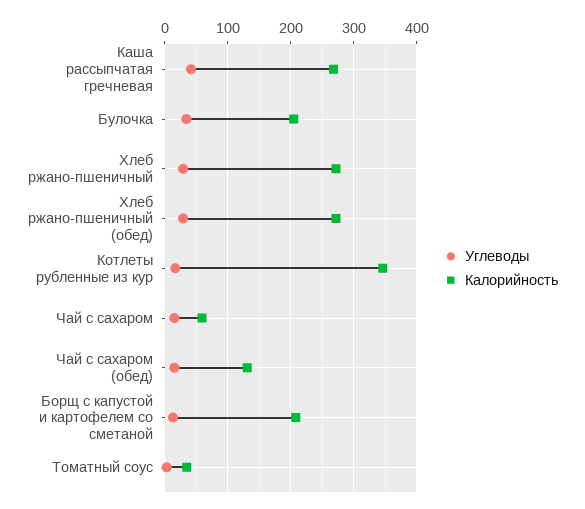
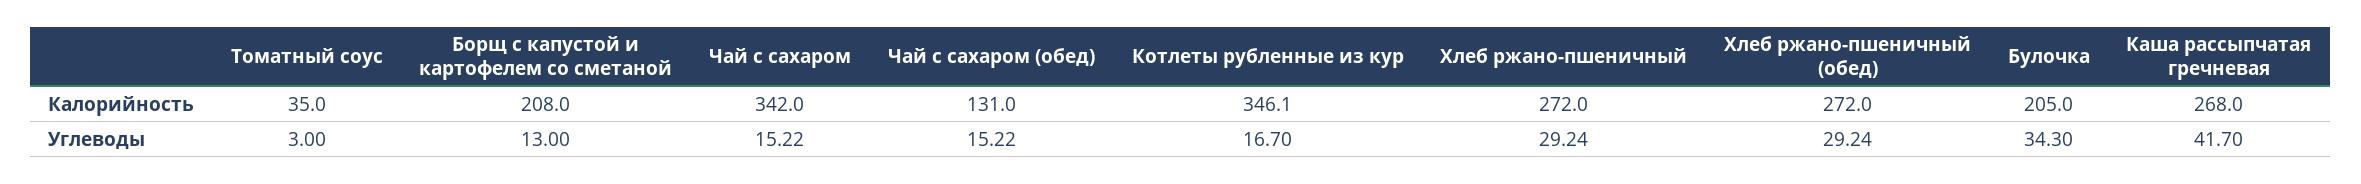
Калорийность, Чай с сахаром: 60 -> 342

